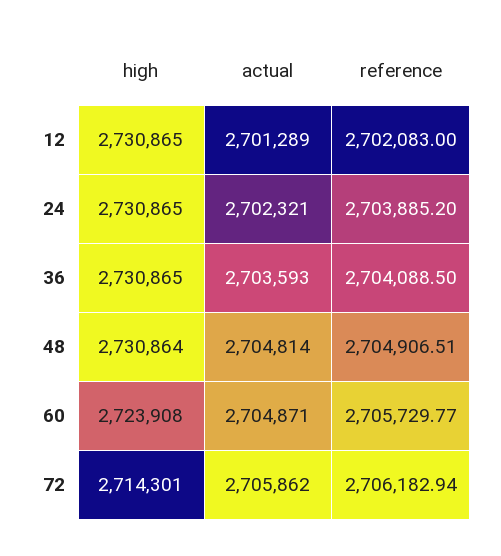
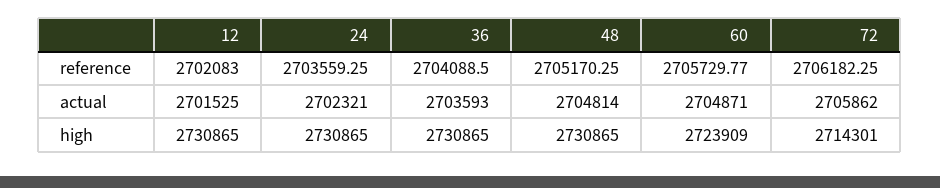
actual, 12: 2701289 -> 2701525
reference, 24: 2703885.2 -> 2703559.25
high, 48: 2730864 -> 2730865
reference, 48: 2704906.51 -> 2705170.25
high, 60: 2723908 -> 2723909
reference, 72: 2706182.94 -> 2706182.25

